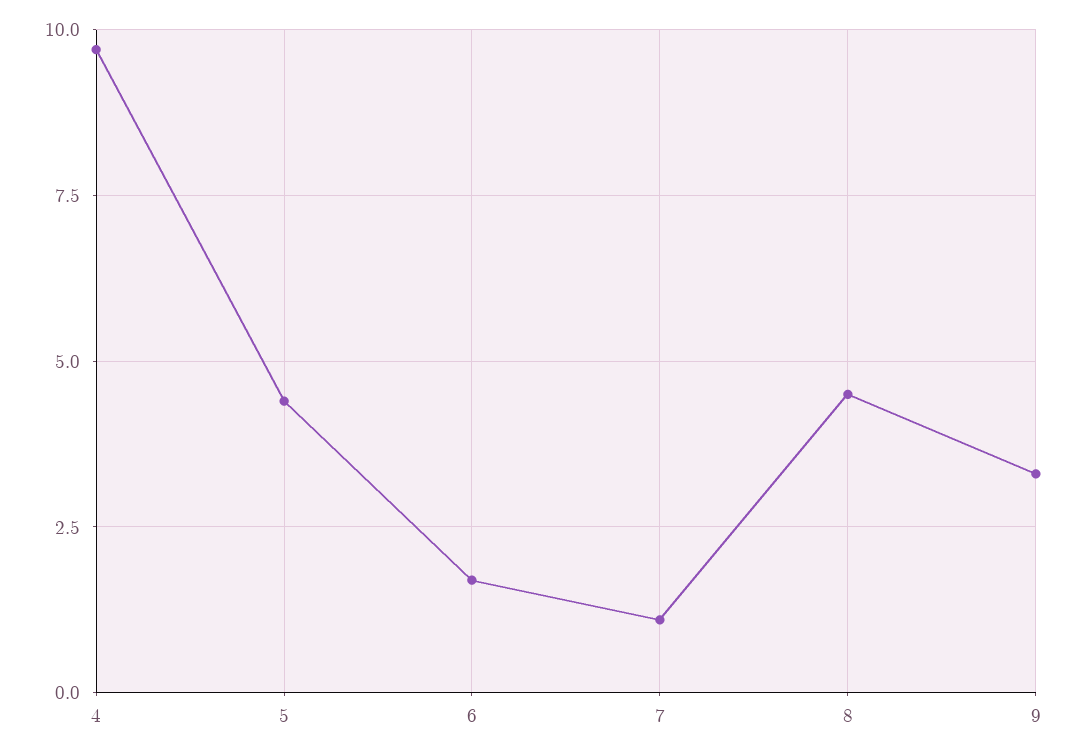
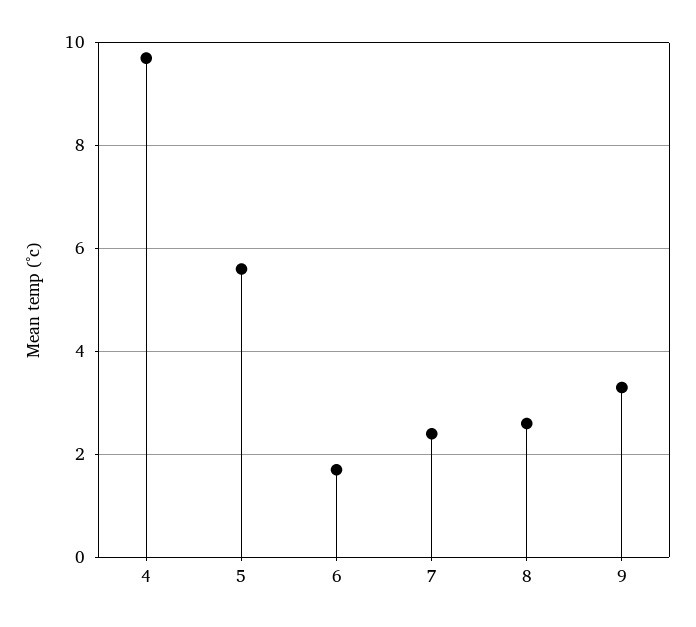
5: 4.5 -> 5.5
7: 1 -> 2.5
8: 4.5 -> 2.5

